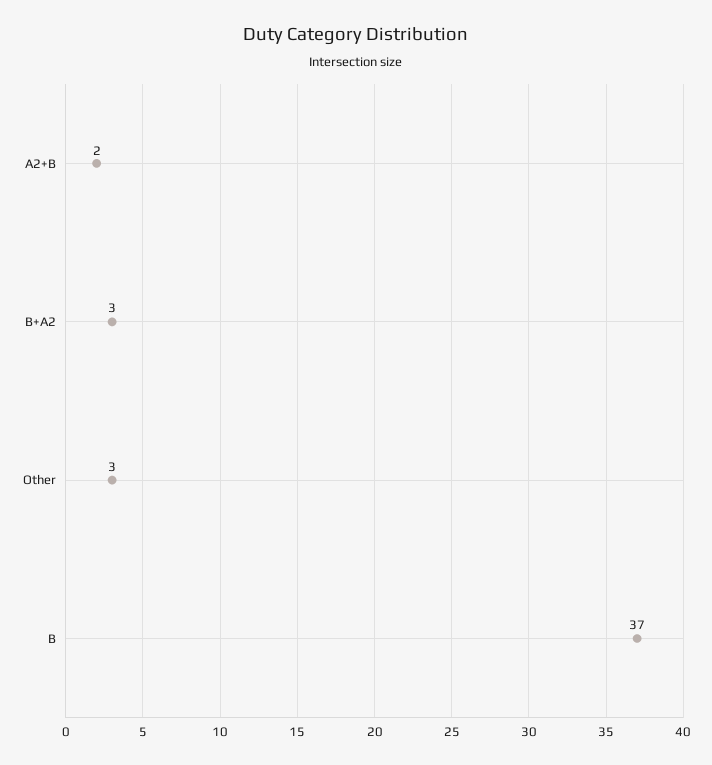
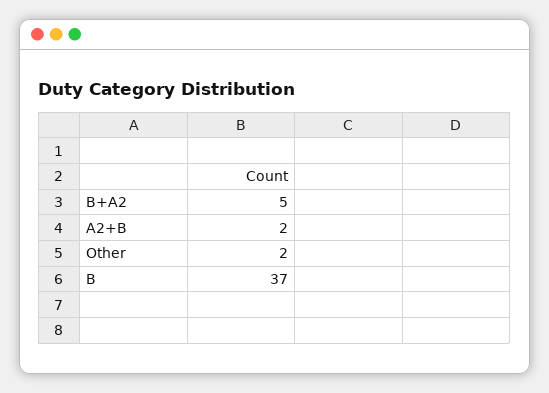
B+A2: 3 -> 5
Other: 3 -> 2

